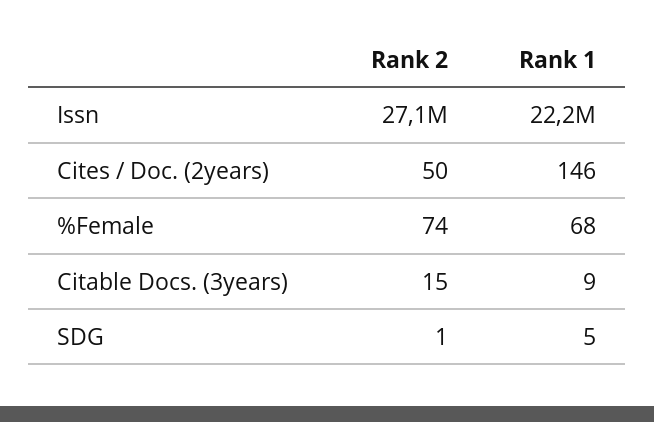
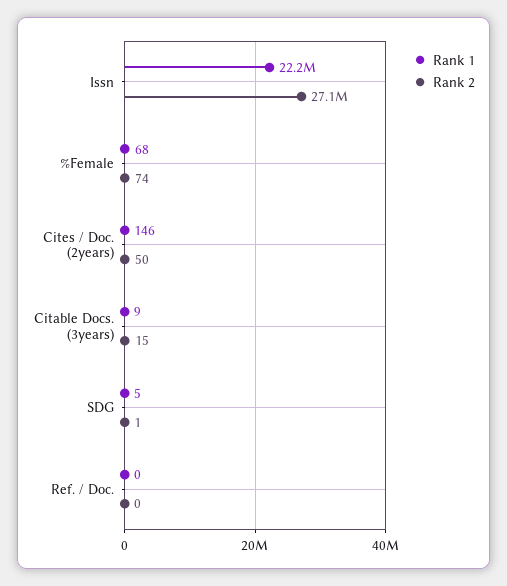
Rank 1, Ref. / Doc.: none -> 0
Rank 2, Ref. / Doc.: none -> 0

